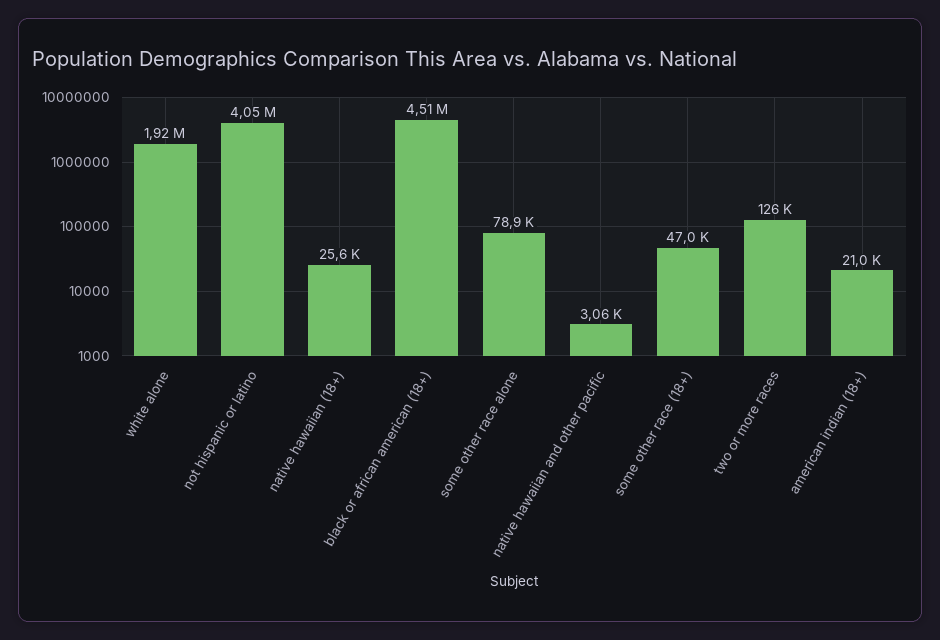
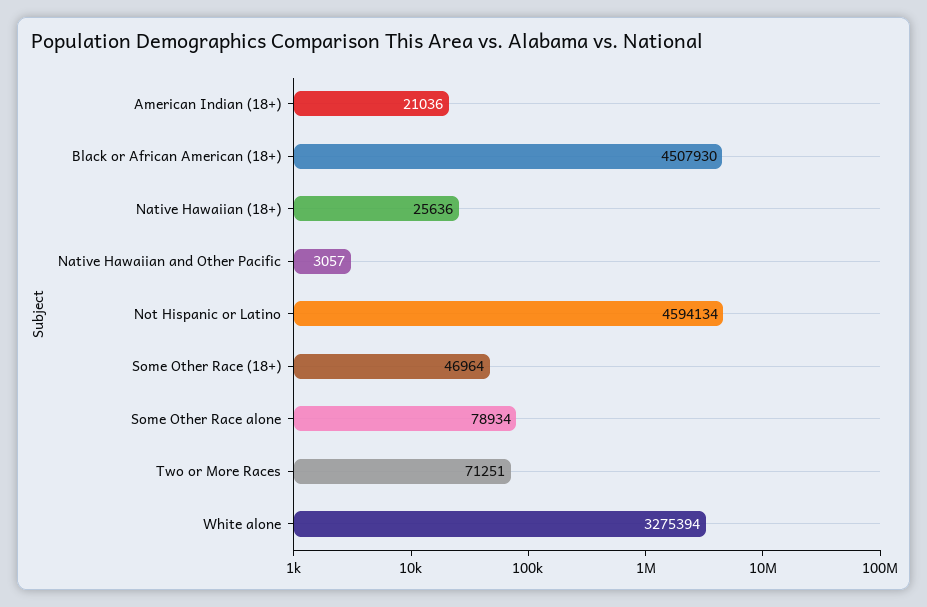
white alone: 1920000 -> 3275394
not hispanic or latino: 4050000 -> 4594134
two or more races: 126000 -> 71251

